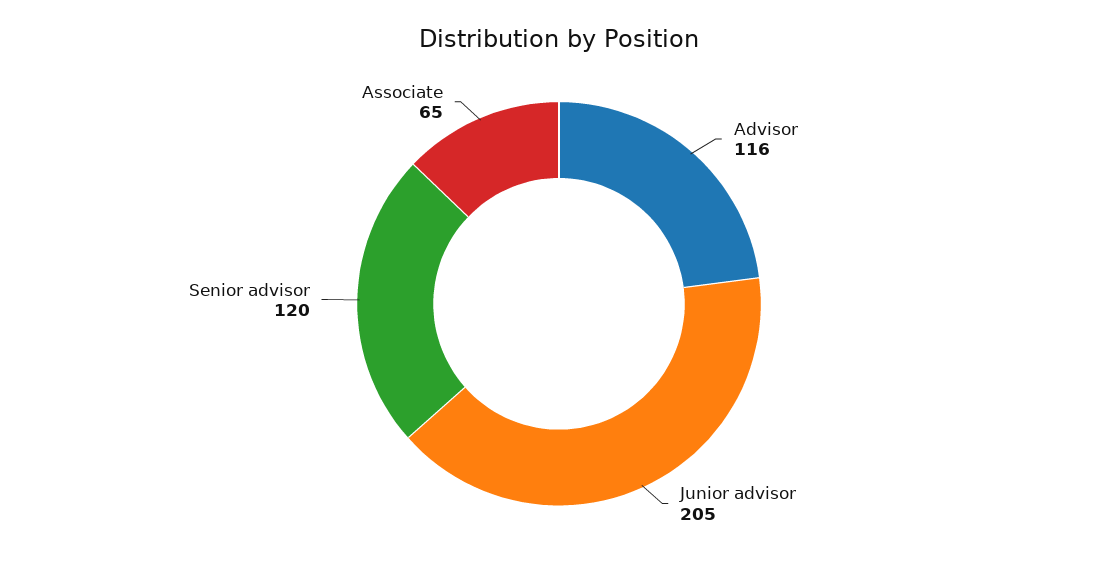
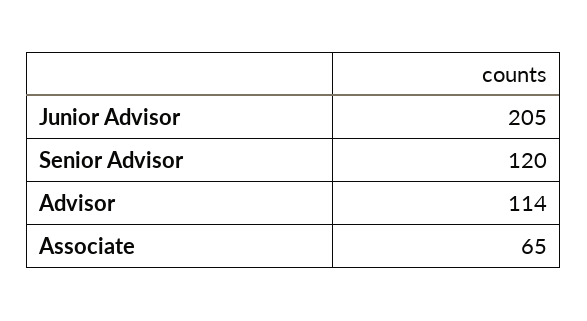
Advisor: 116 -> 114

